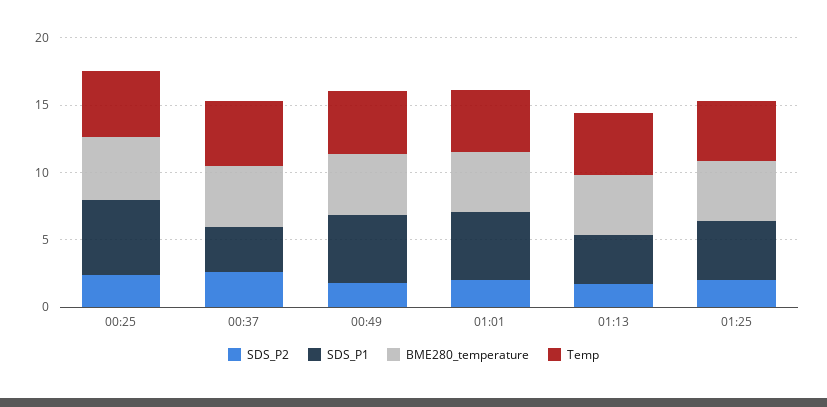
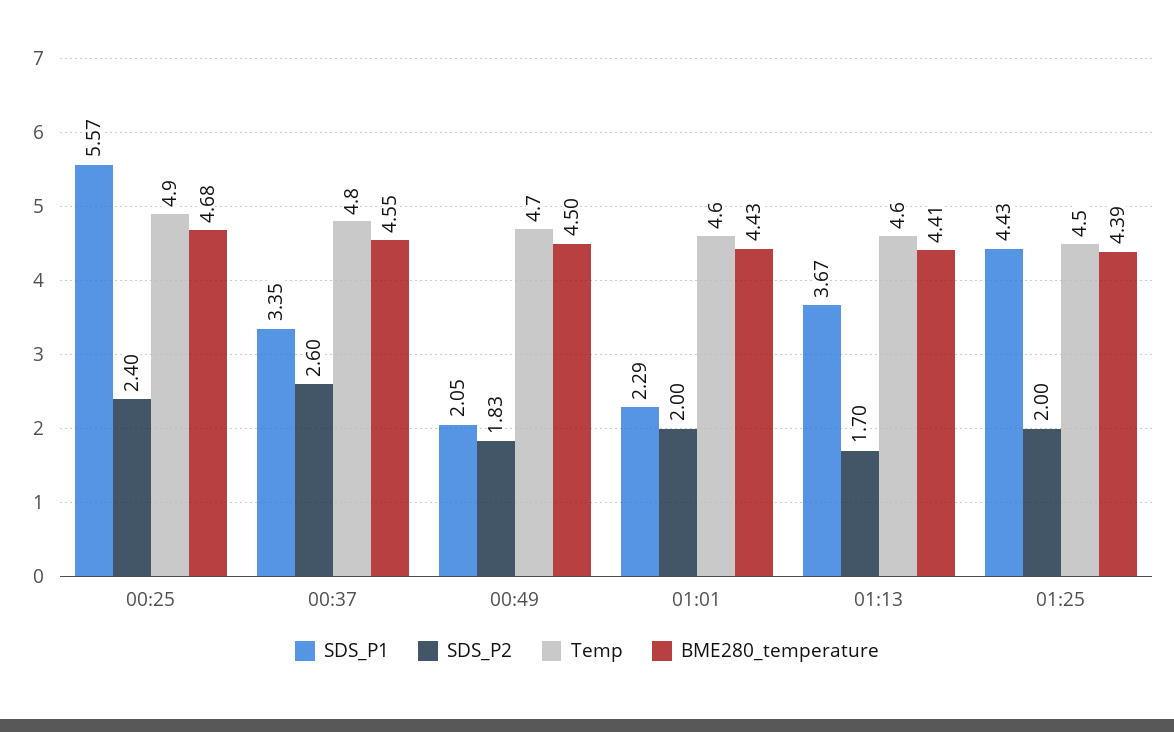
SDS_P1, 00:49: 5 -> 2.05
SDS_P1, 01:01: 5 -> 2.29

